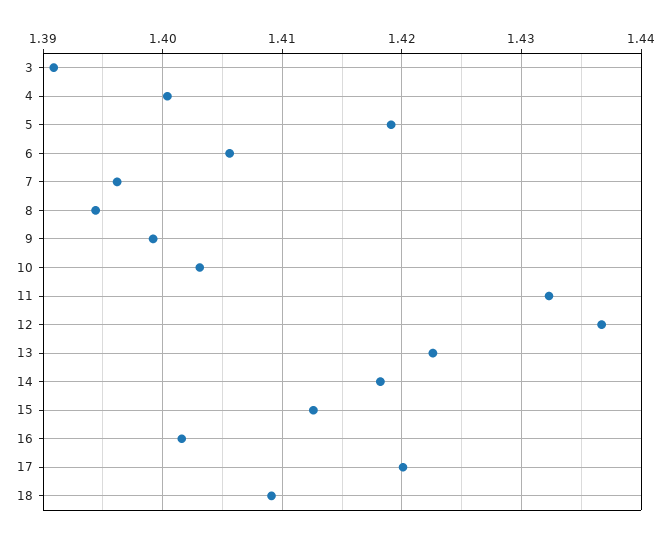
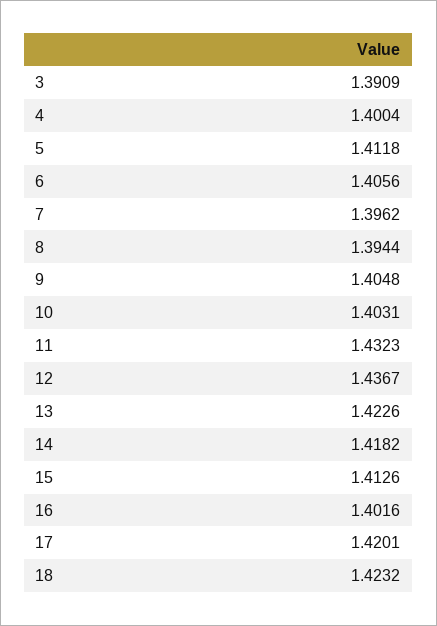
5: 1.419 -> 1.4118
9: 1.399 -> 1.4048
18: 1.409 -> 1.4232

